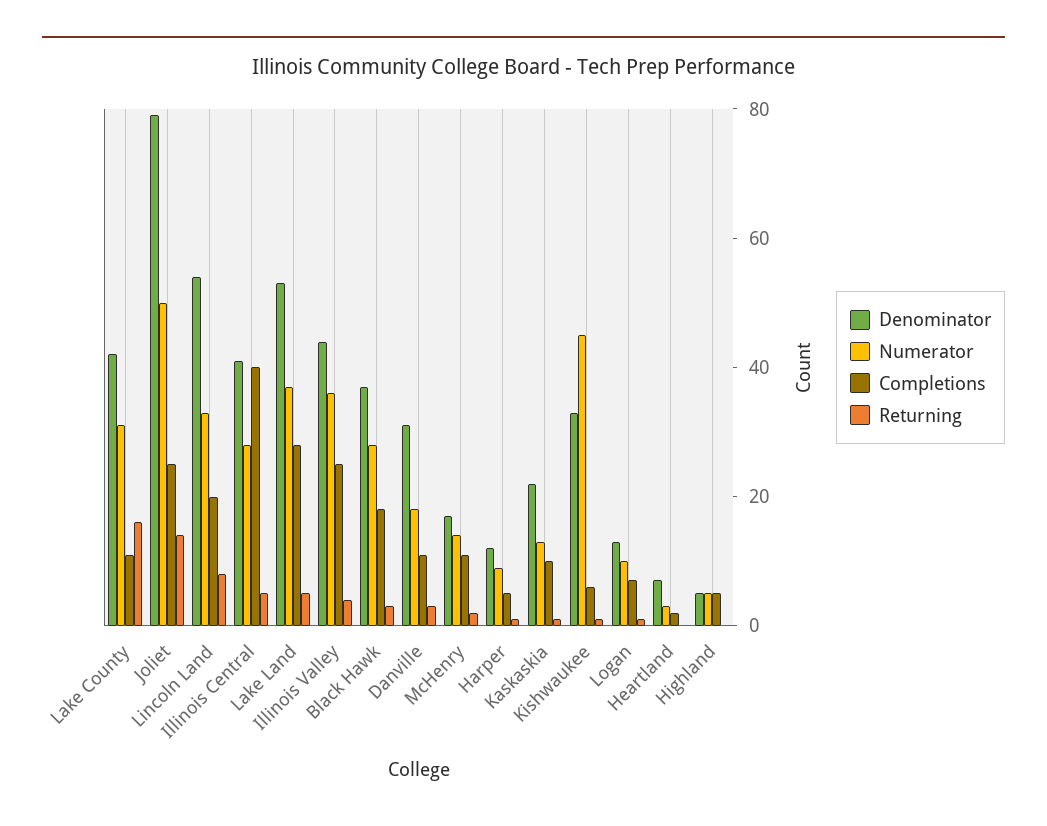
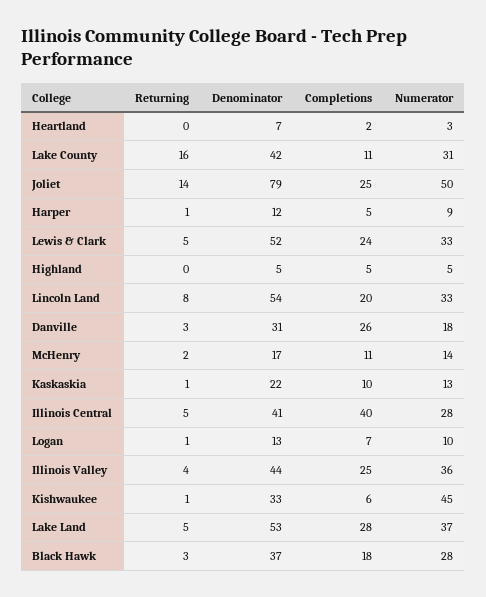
Completions, Danville: 10 -> 26
Returning, Lewis & Clark: none -> 5
Denominator, Lewis & Clark: none -> 52
Completions, Lewis & Clark: none -> 24
Numerator, Lewis & Clark: none -> 33

